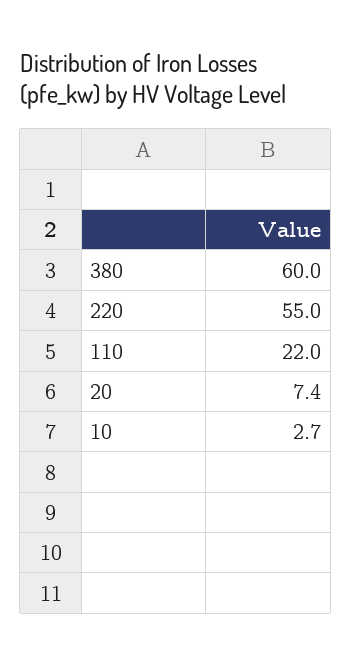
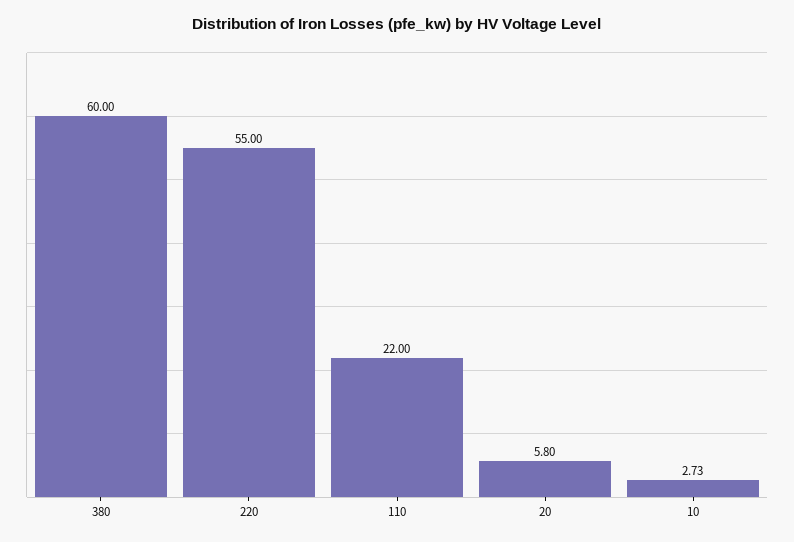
20: 7.4 -> 5.8

